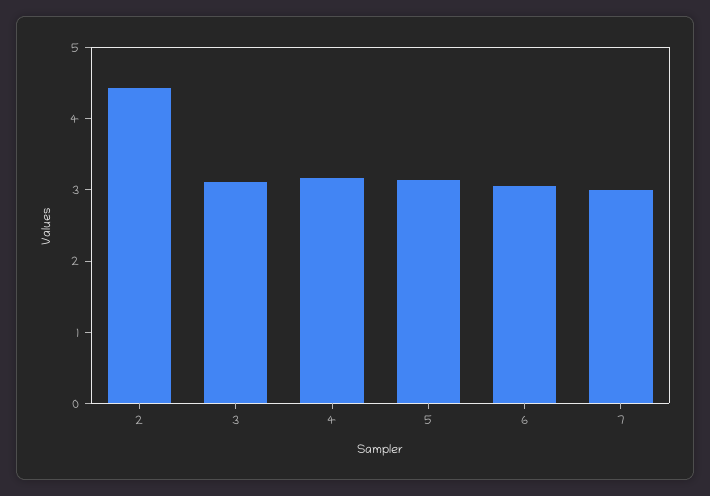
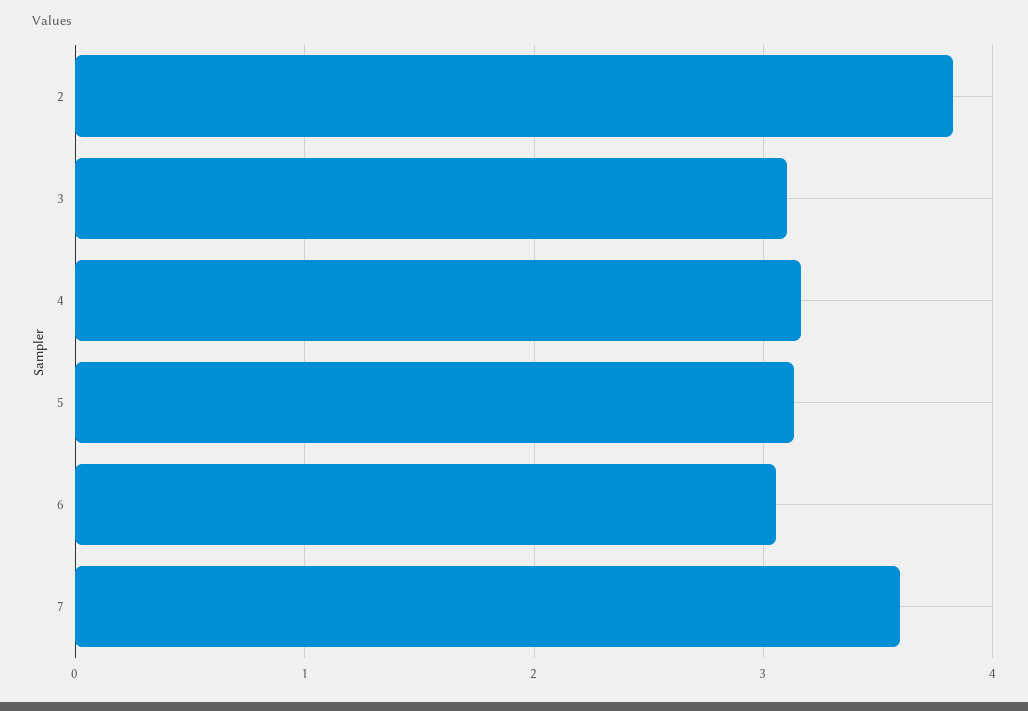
2: 4.4 -> 3.8
7: 3 -> 3.6

